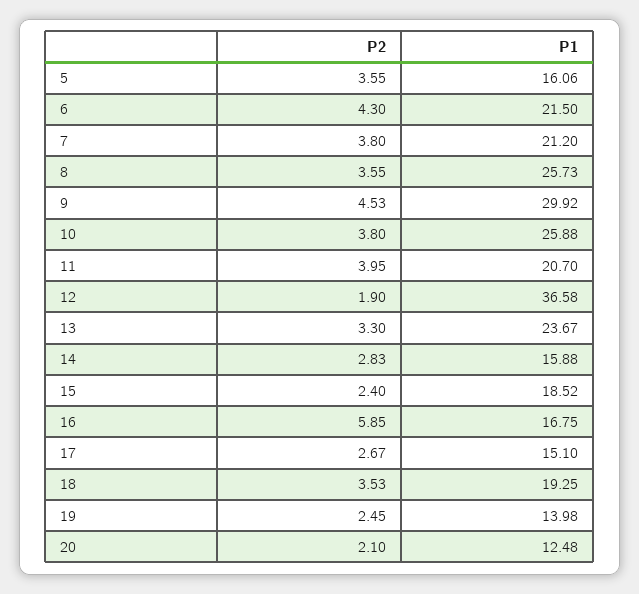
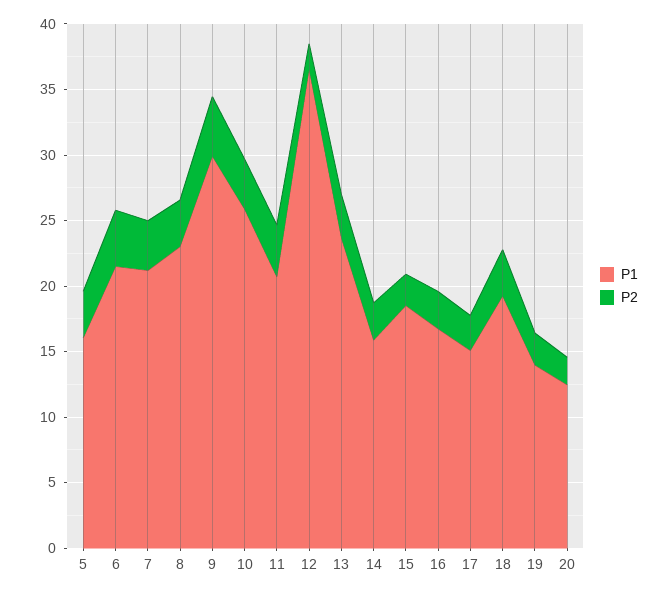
P1, 8: 25.73 -> 23
P2, 16: 5.85 -> 3

